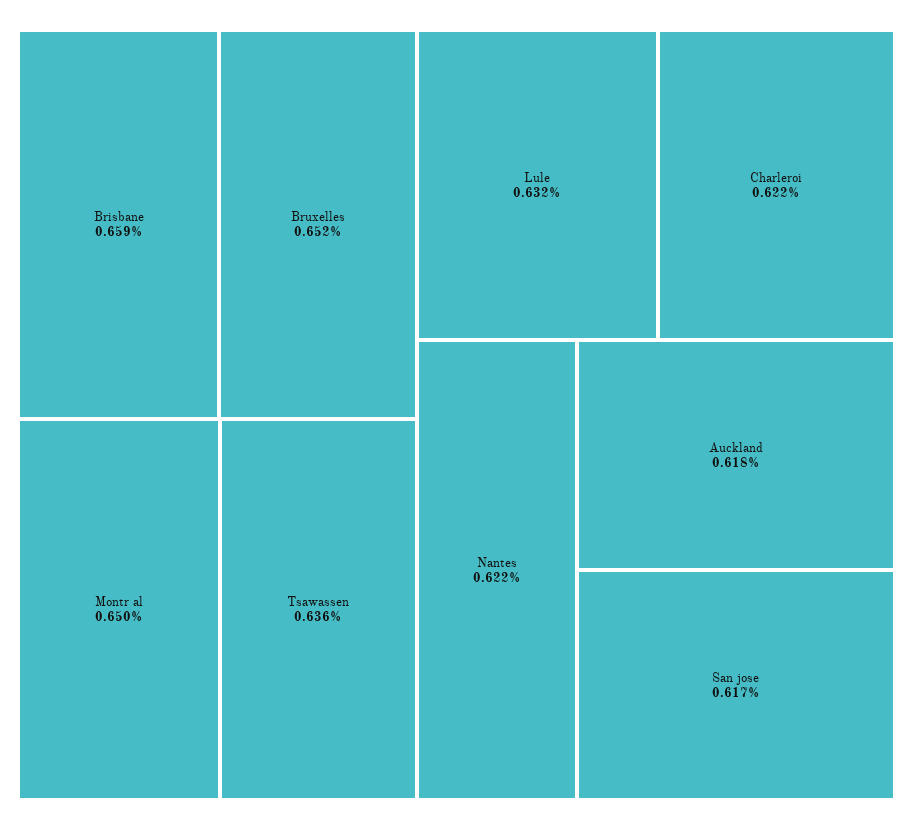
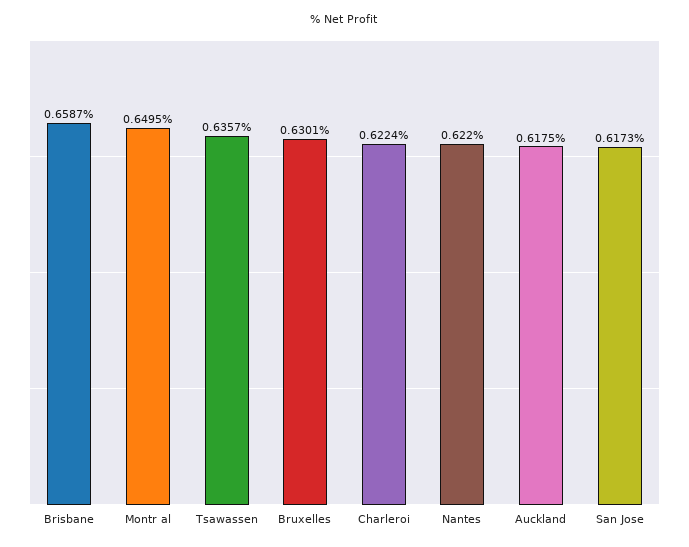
Bruxelles: 0.652 -> 0.6301
Lule: 0.632 -> none

